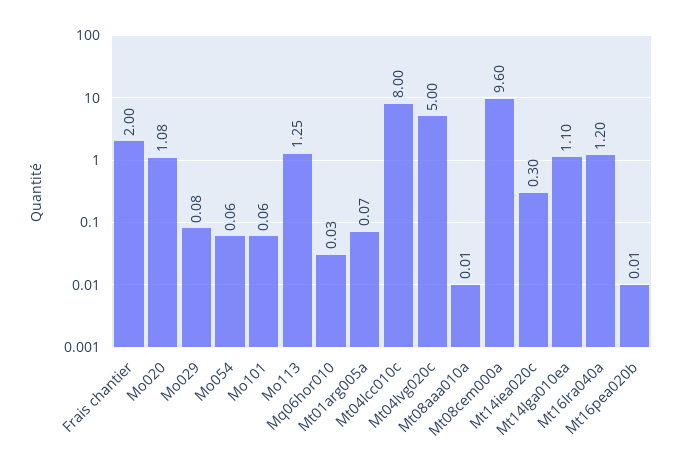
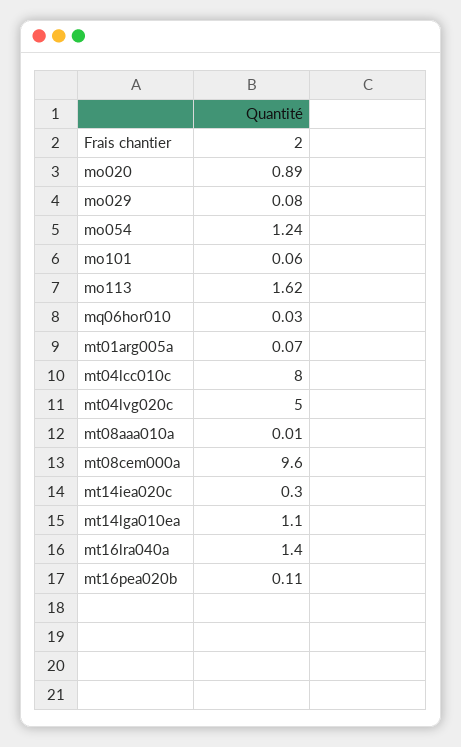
Mo020: 1.08 -> 0.89
Mo054: 0.06 -> 1.24
Mo113: 1.25 -> 1.62
Mt16lra040a: 1.2 -> 1.4
Mt16pea020b: 0.01 -> 0.11

